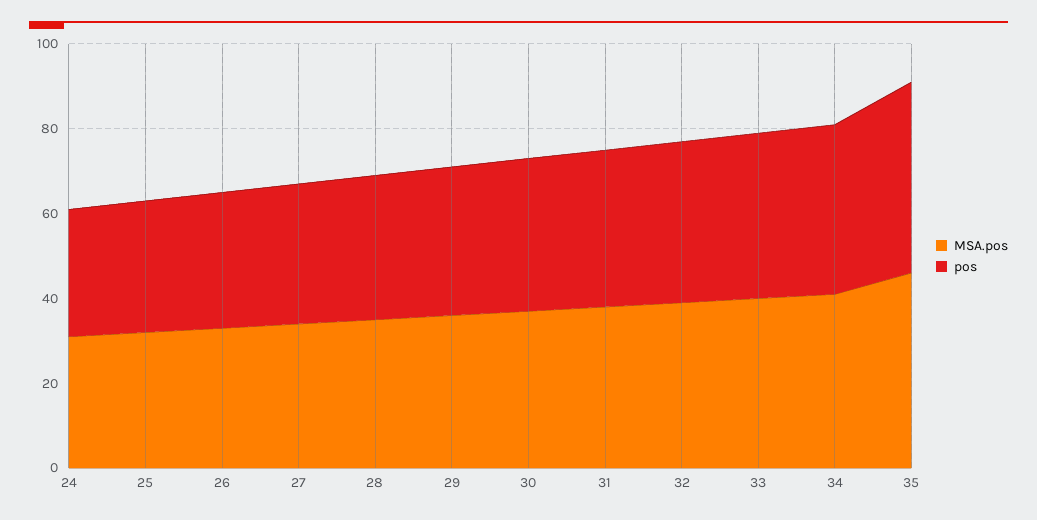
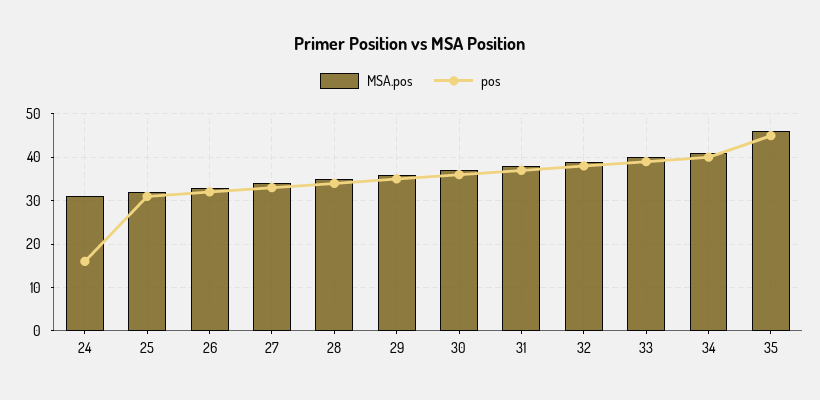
pos, 24: 30 -> 15

